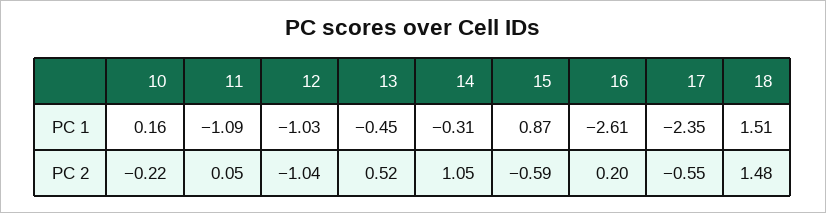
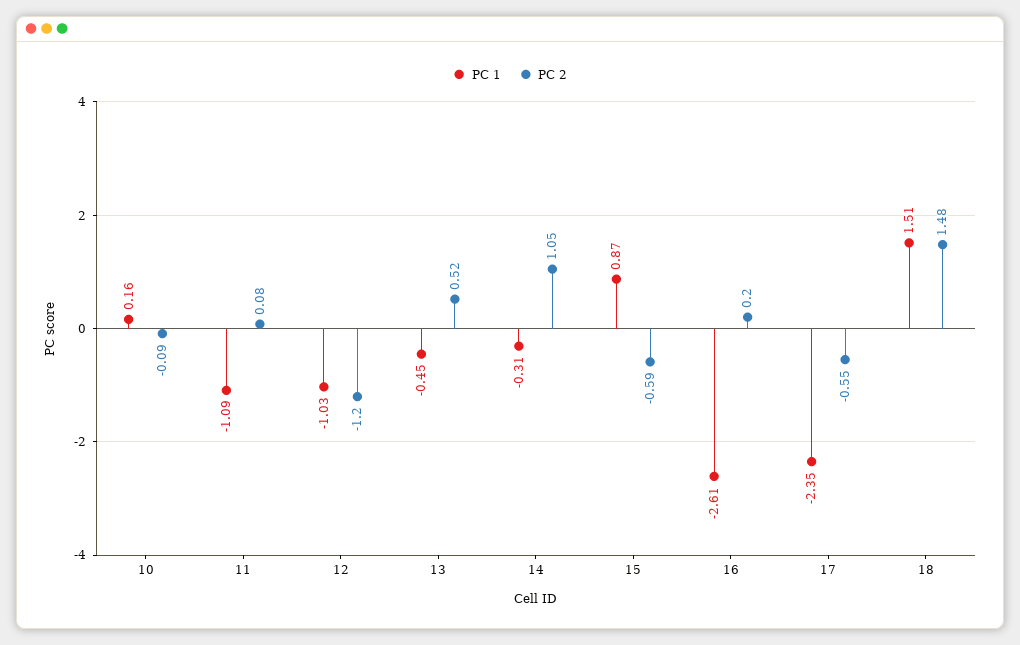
PC 2, 10: -0.22 -> -0.09
PC 2, 11: 0.05 -> 0.08
PC 2, 12: -1.04 -> -1.2

